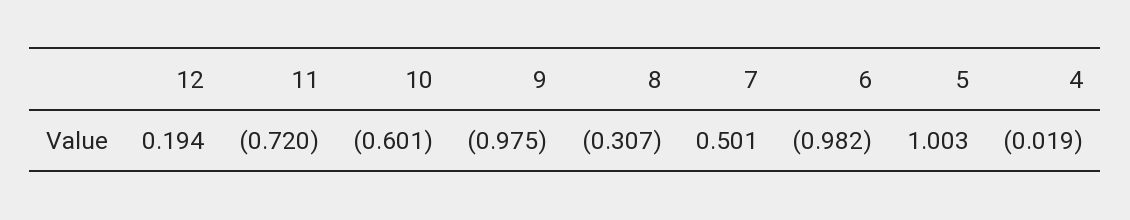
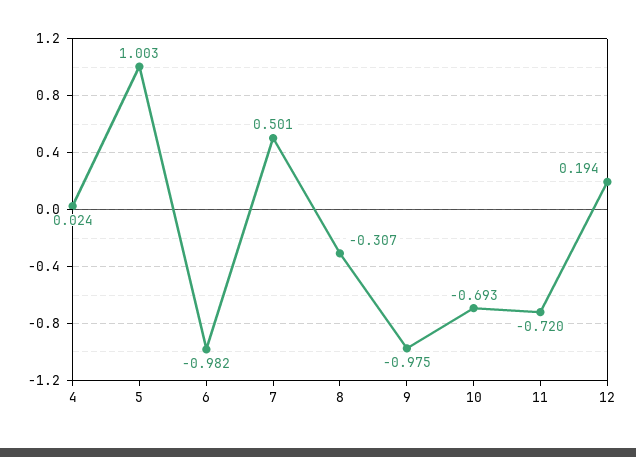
10: -0.601 -> -0.693
4: -0.019 -> 0.024

